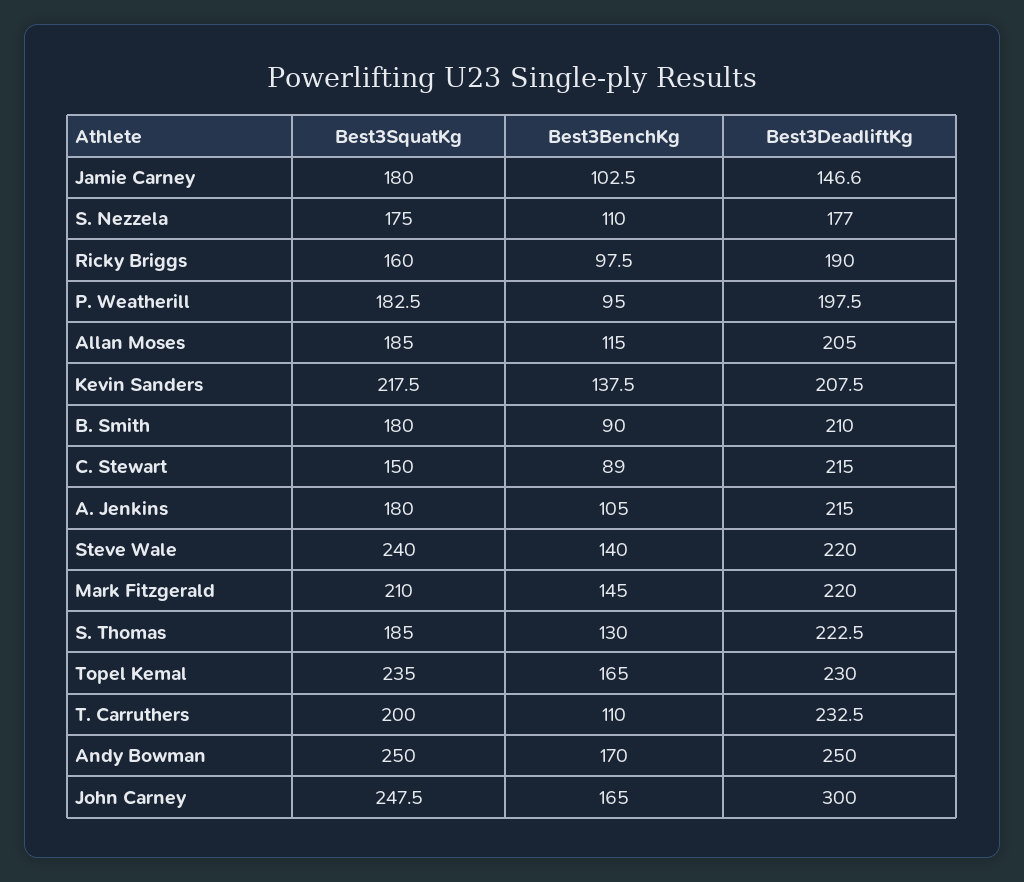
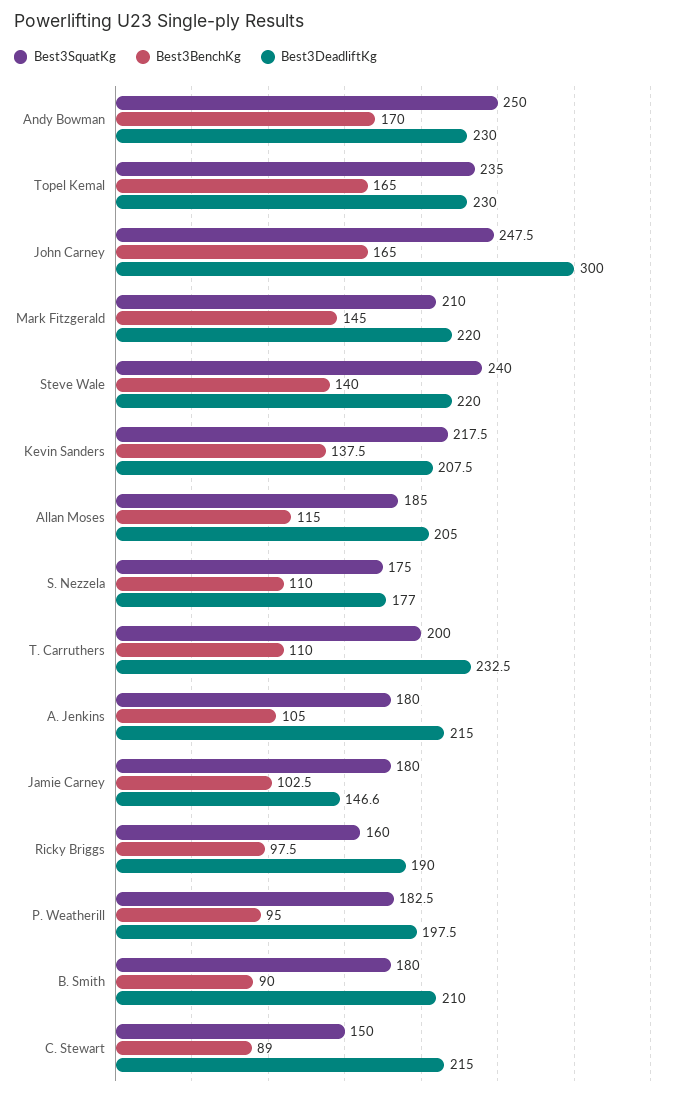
Best3SquatKg, S. Thomas: 185 -> none
Best3BenchKg, S. Thomas: 130 -> none
Best3DeadliftKg, S. Thomas: 222.5 -> none
Best3DeadliftKg, Andy Bowman: 250 -> 230

